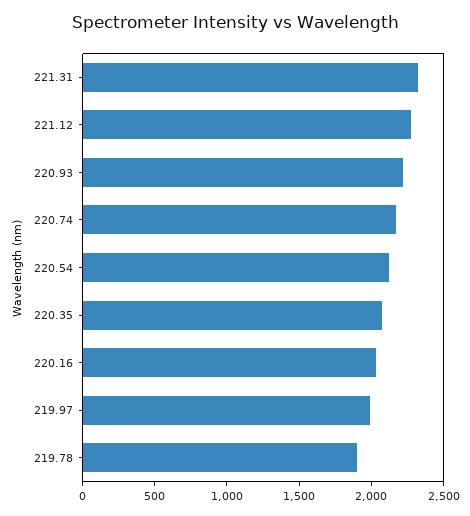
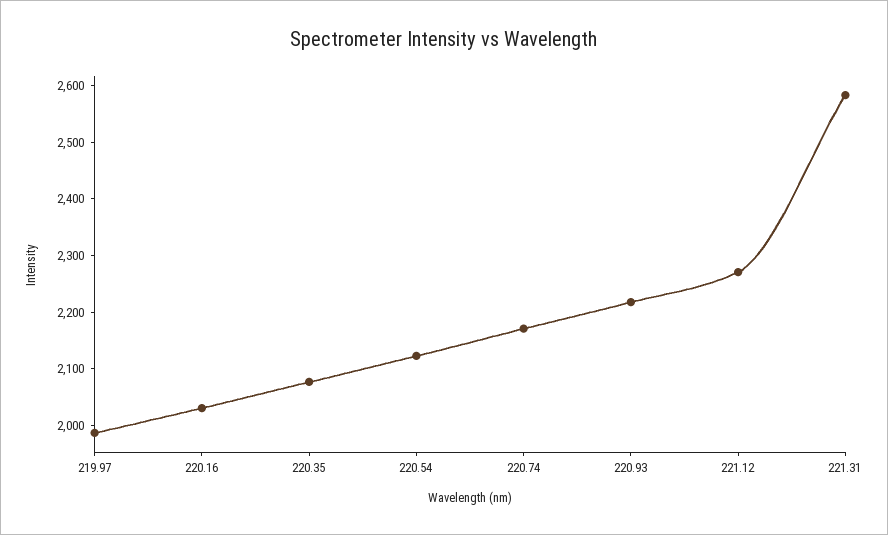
221.31: 2300 -> 2580
219.78: 1900 -> none

